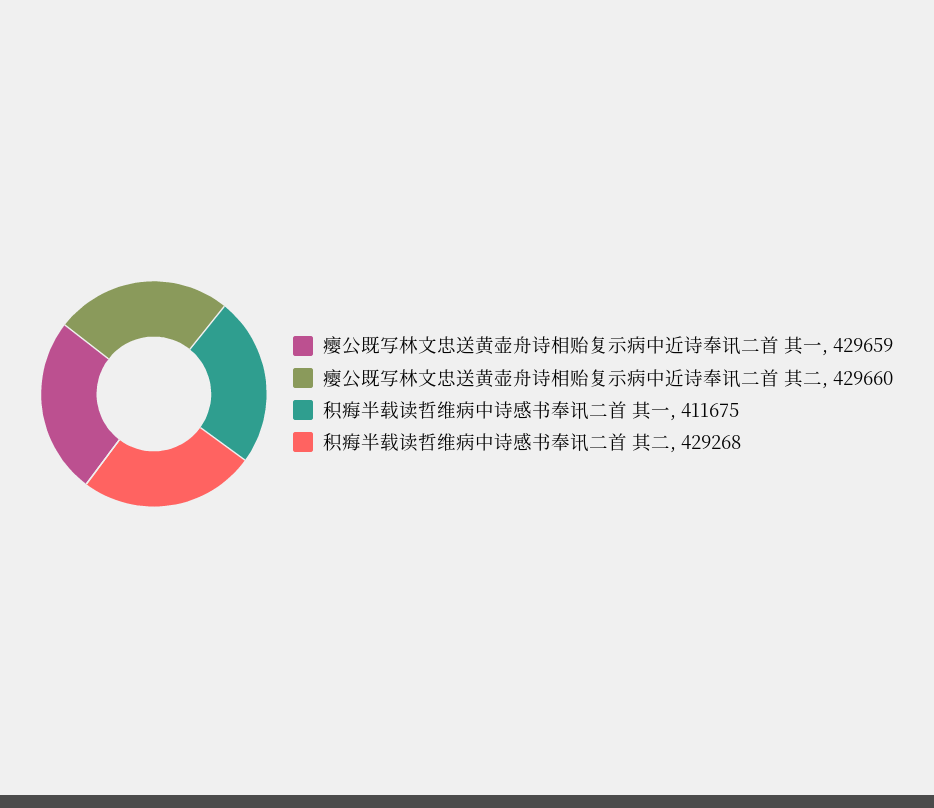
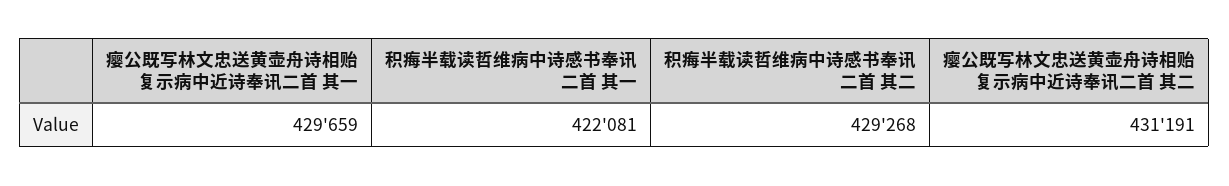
瘿公既写林文忠送黄壶舟诗相贻复示病中近诗奉讯二首 其二: 429660 -> 431191
积痗半载读哲维病中诗感书奉讯二首 其一: 411675 -> 422081

